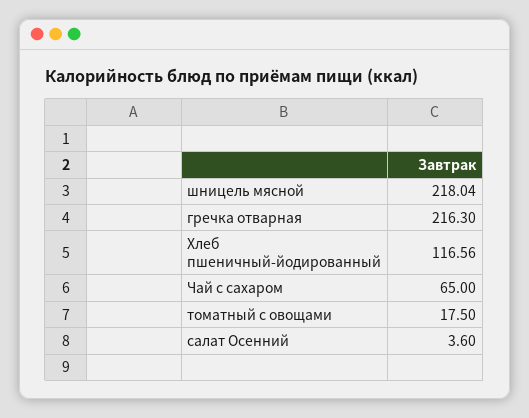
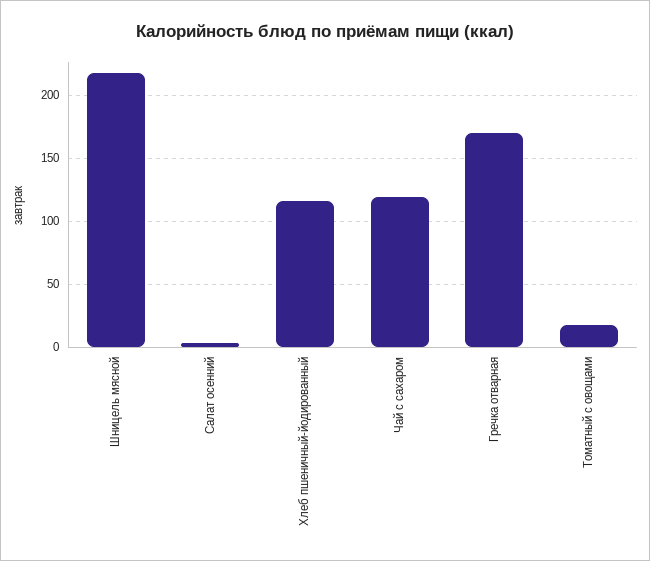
гречка отварная: 216.3 -> 170
Чай с сахаром: 65 -> 120

